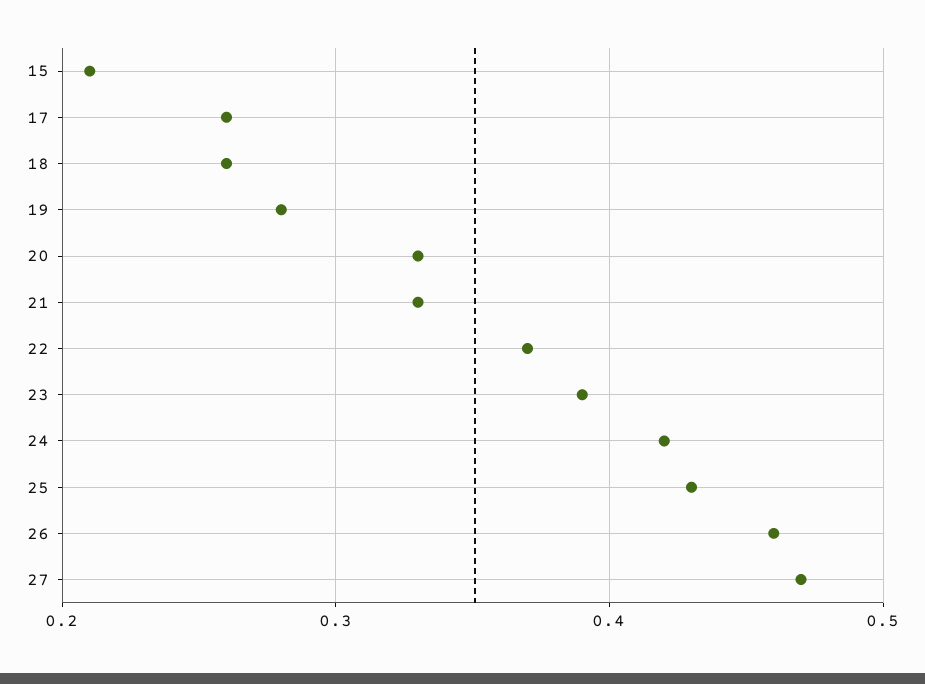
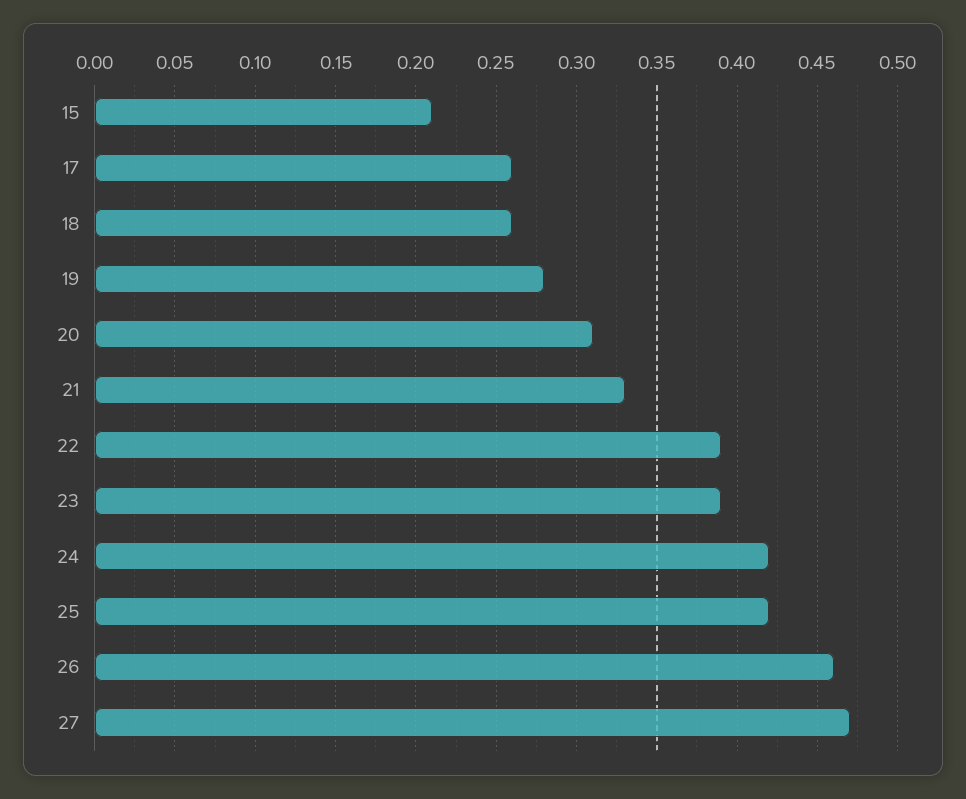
20: 0.33 -> 0.31
22: 0.37 -> 0.39
25: 0.43 -> 0.42

